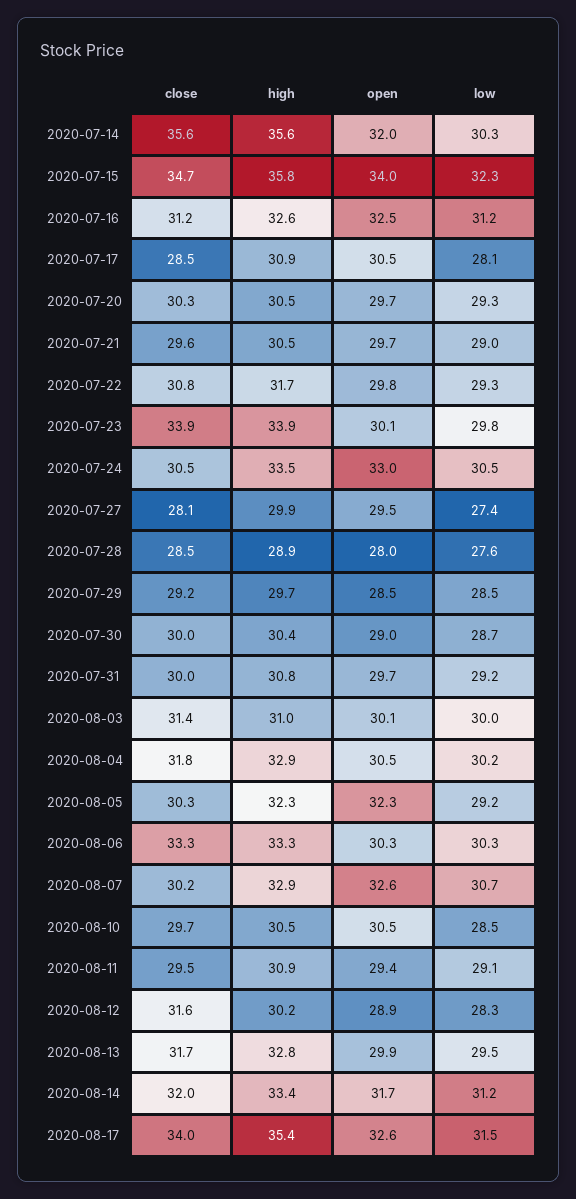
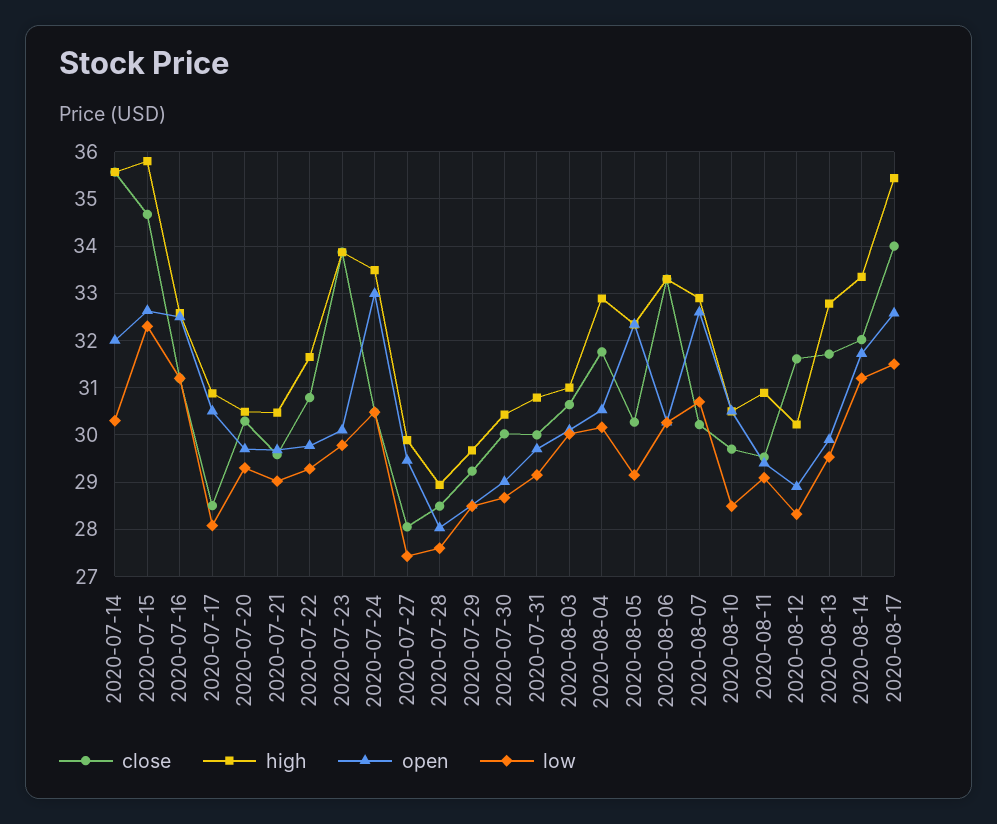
open, 2020-07-15: 34 -> 32.6
close, 2020-08-03: 31.4 -> 30.6

